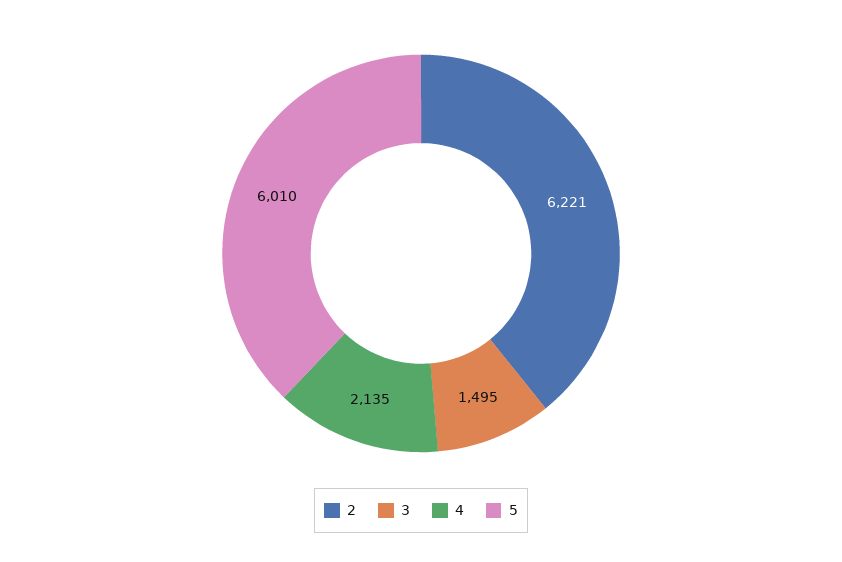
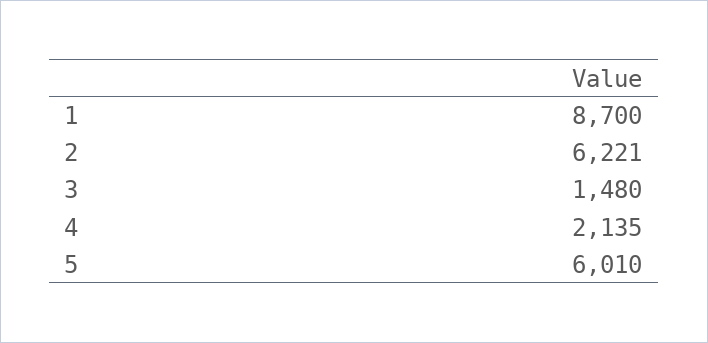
3: 1495 -> 1480
1: none -> 8700

